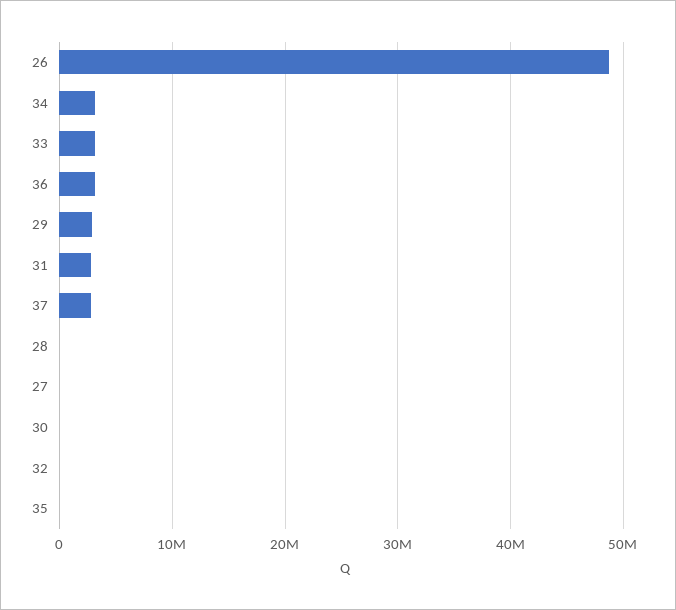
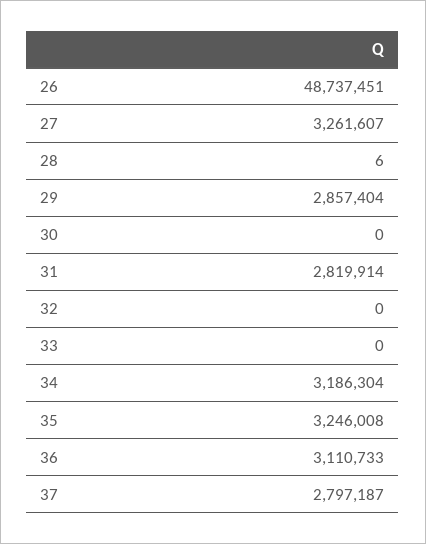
33: 3000000 -> 0
27: 0 -> 3261607
35: 0 -> 3246008

